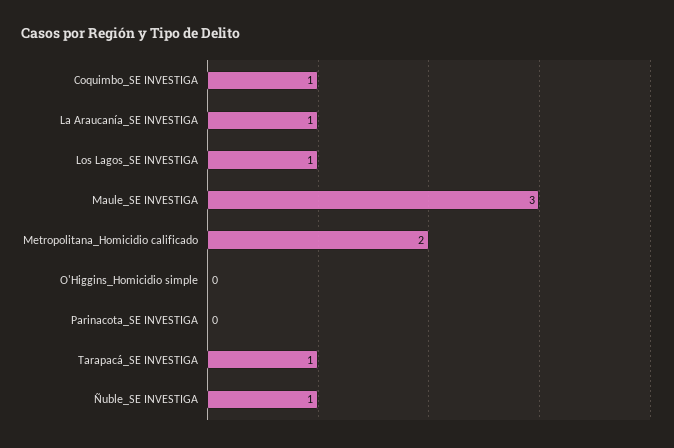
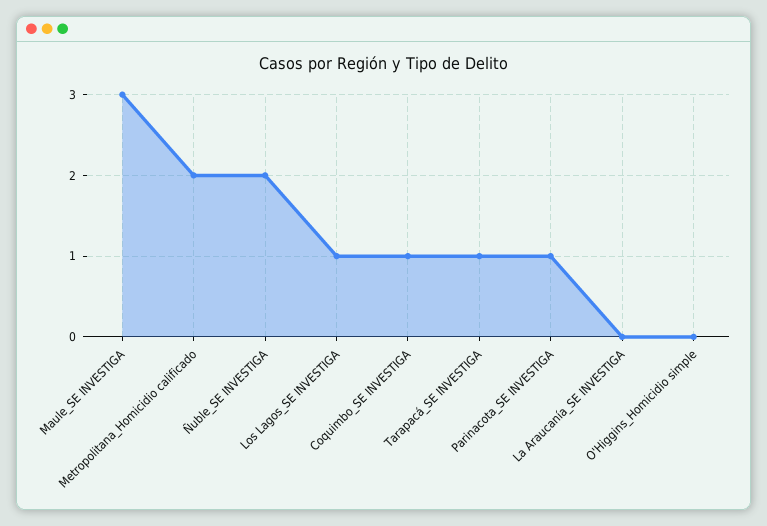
La Araucanía_SE INVESTIGA: 1 -> 0
Parinacota_SE INVESTIGA: 0 -> 1
Ñuble_SE INVESTIGA: 1 -> 2

